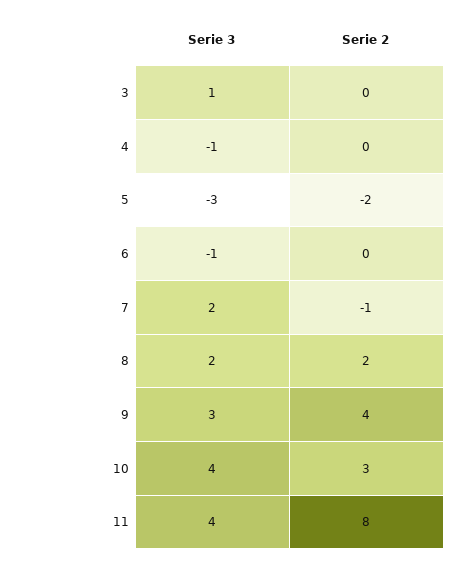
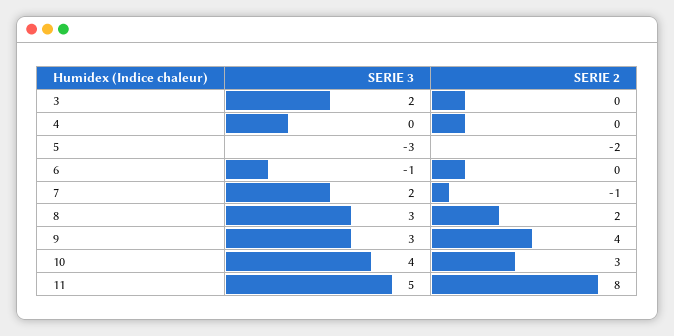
Serie 3, 3: 1 -> 2
Serie 3, 4: -1 -> 0
Serie 3, 8: 2 -> 3
Serie 3, 11: 4 -> 5

